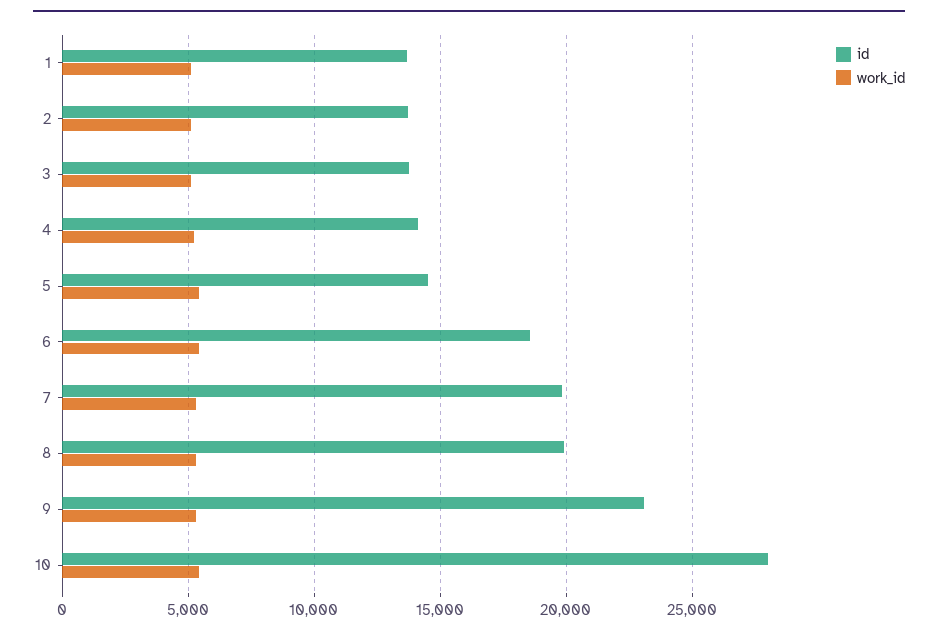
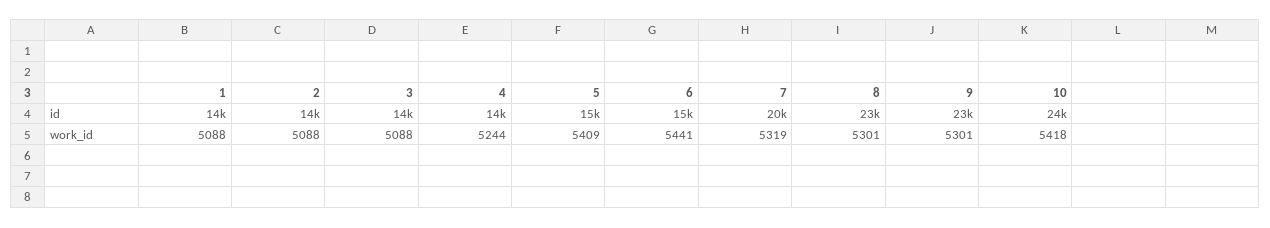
id, 6: 18500 -> 15000
id, 8: 20000 -> 23000
id, 10: 28000 -> 24000

